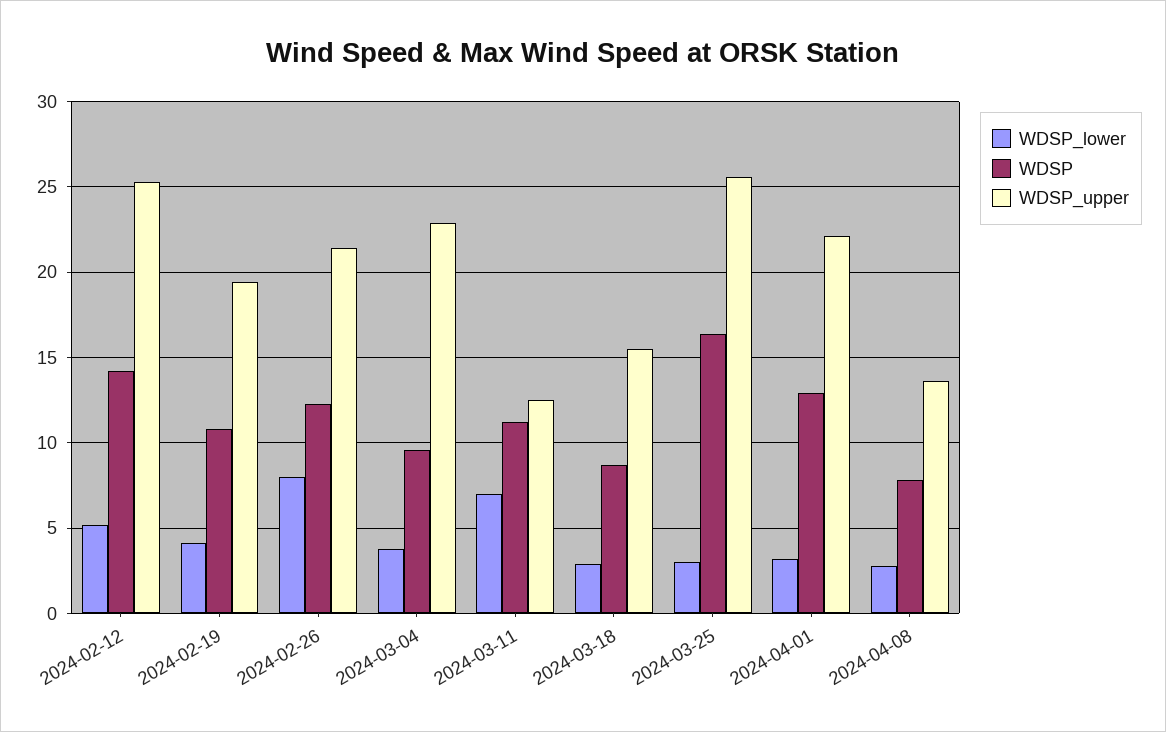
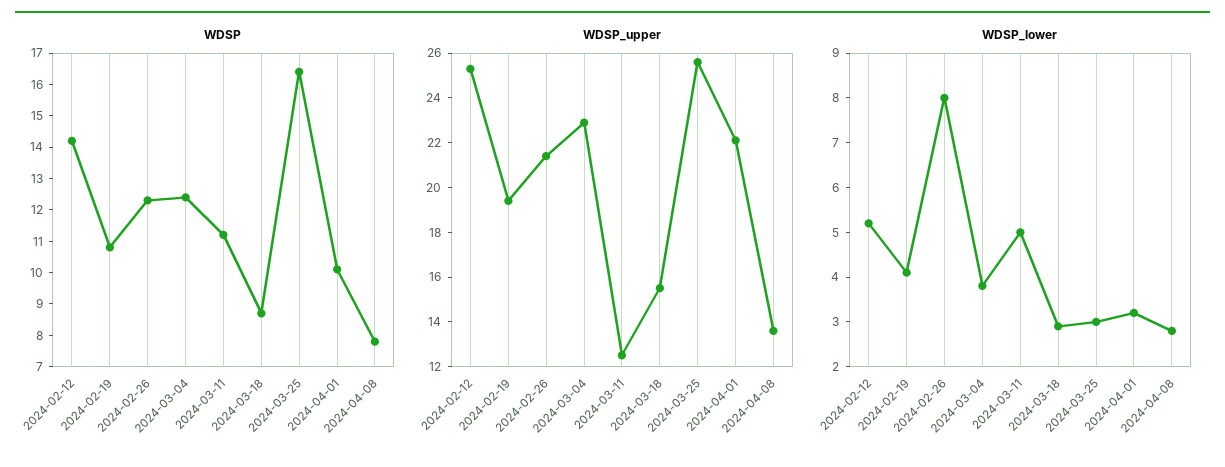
WDSP, 2024-03-04: 9.5 -> 12.5
WDSP_lower, 2024-03-11: 7 -> 5
WDSP, 2024-04-01: 13 -> 10

